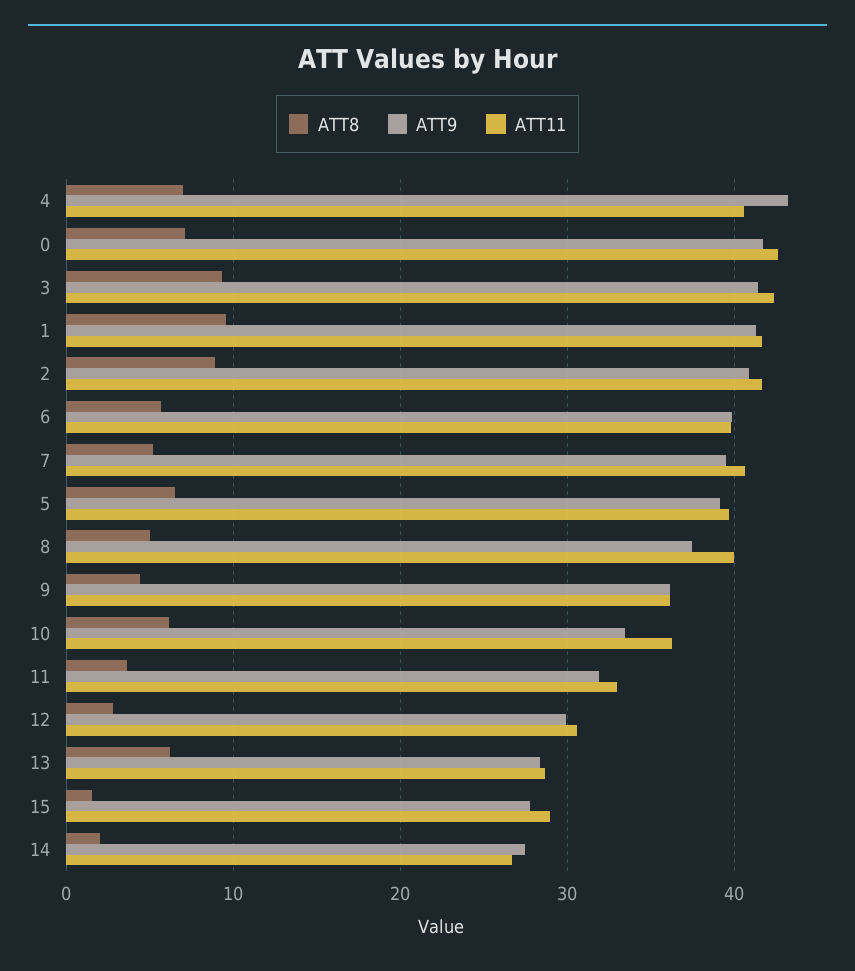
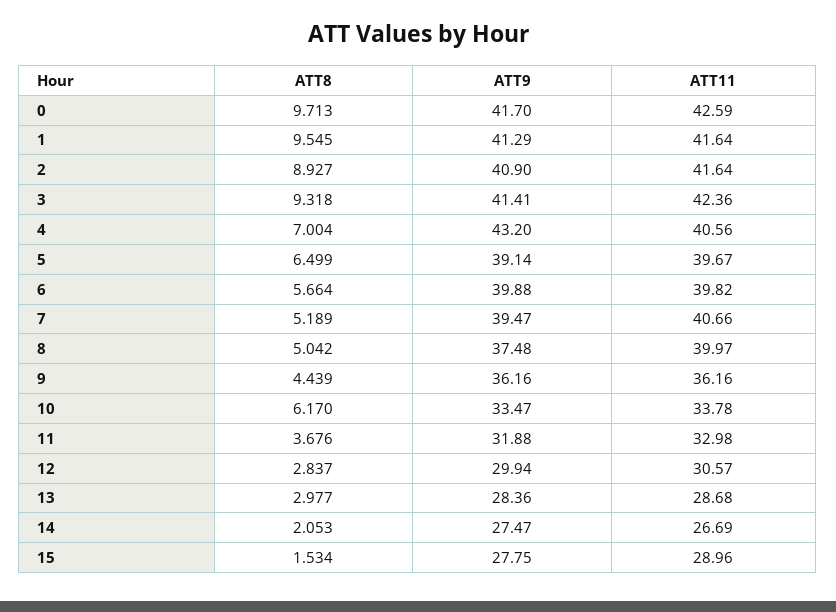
ATT8, 0: 7 -> 9.713
ATT11, 10: 36 -> 33.78
ATT8, 13: 6 -> 2.977

